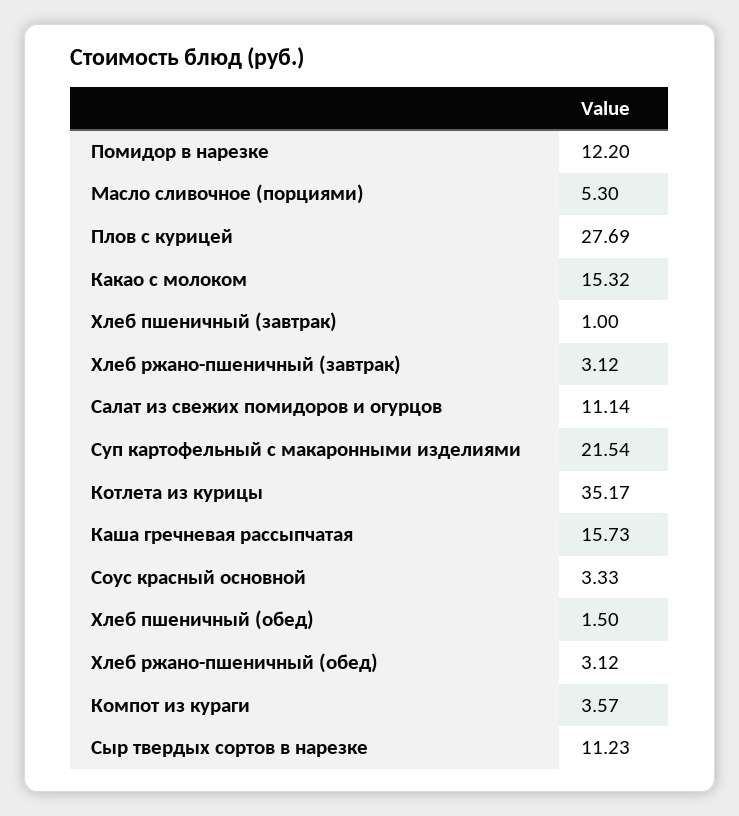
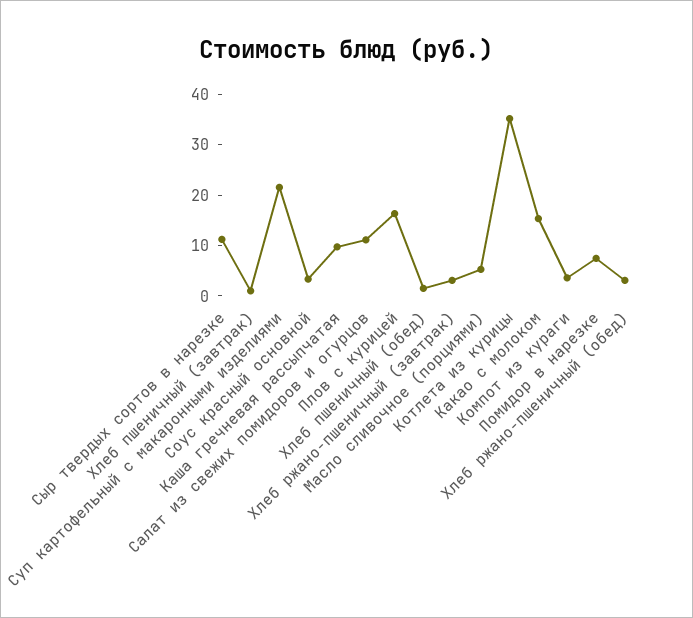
Помидор в нарезке: 12.2 -> 8
Плов с курицей: 27.69 -> 16
Каша гречневая рассыпчатая: 15.73 -> 10

